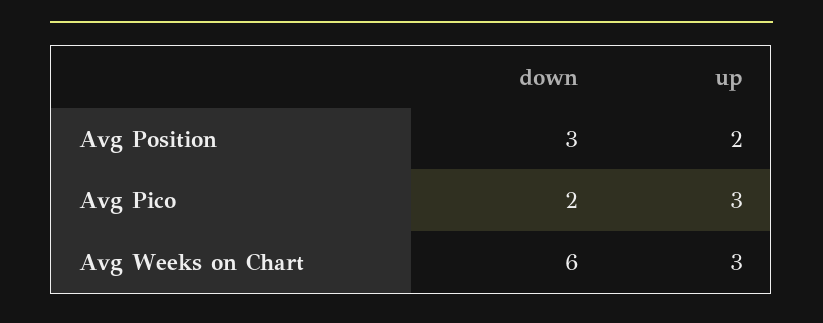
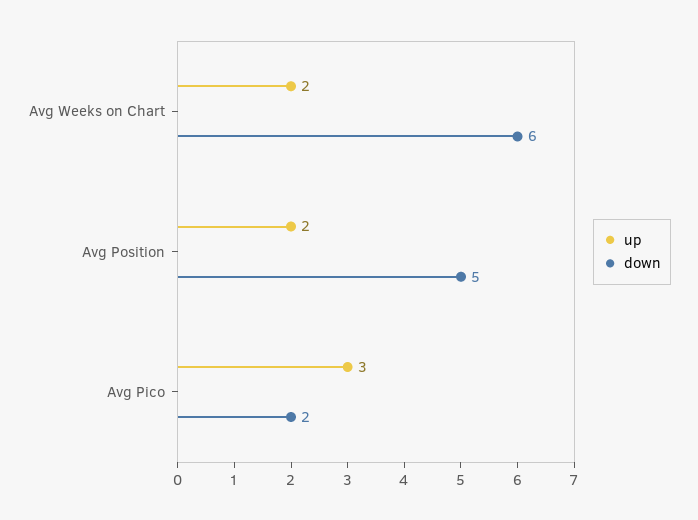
down, Avg Position: 3 -> 5
up, Avg Weeks on Chart: 3 -> 2

